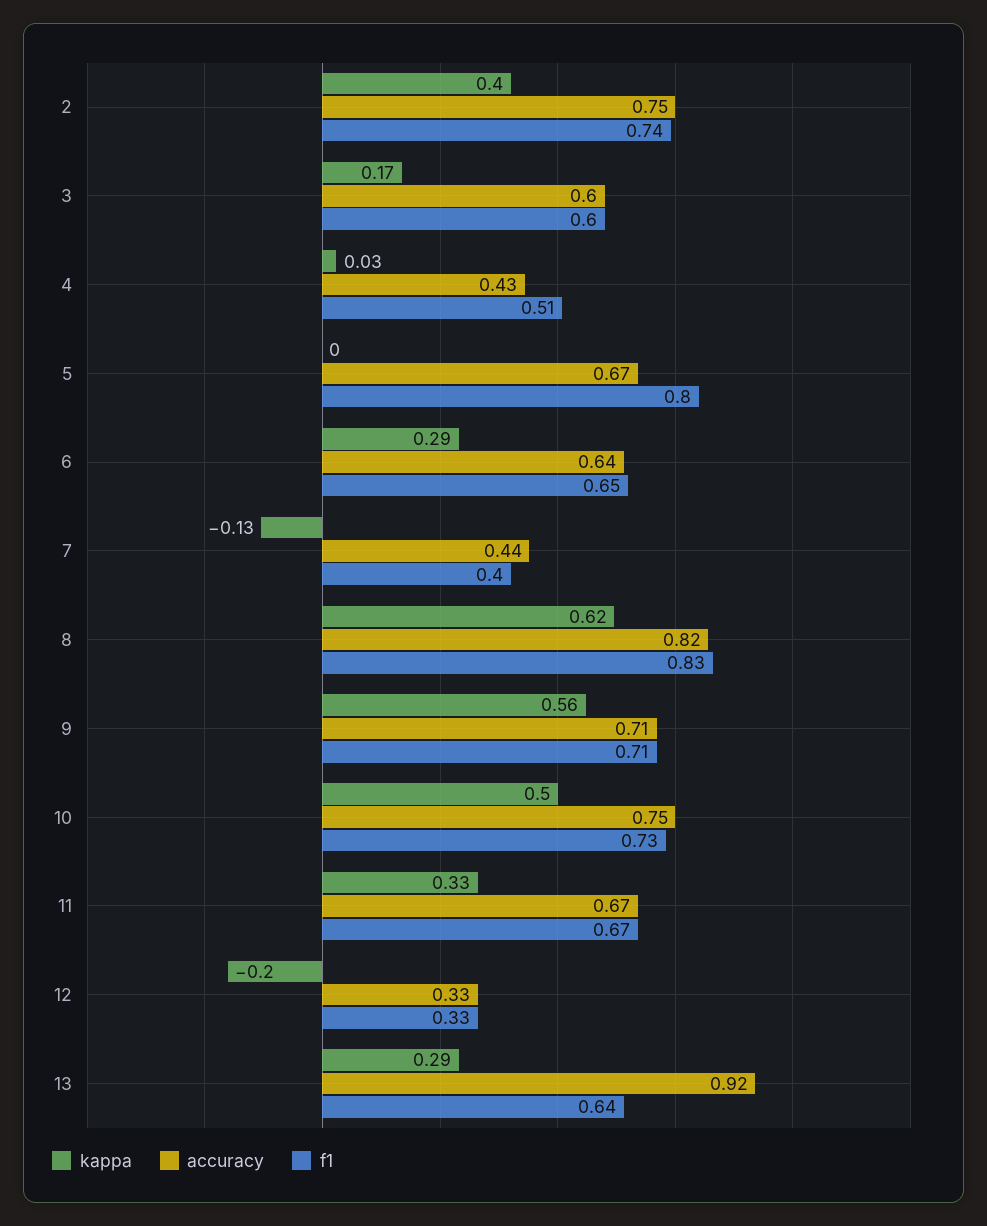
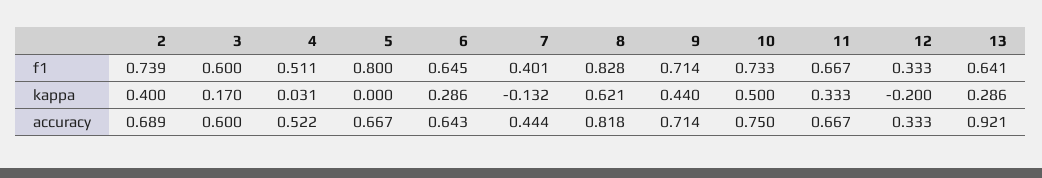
accuracy, 2: 0.75 -> 0.689
accuracy, 4: 0.43 -> 0.522
kappa, 9: 0.56 -> 0.44

